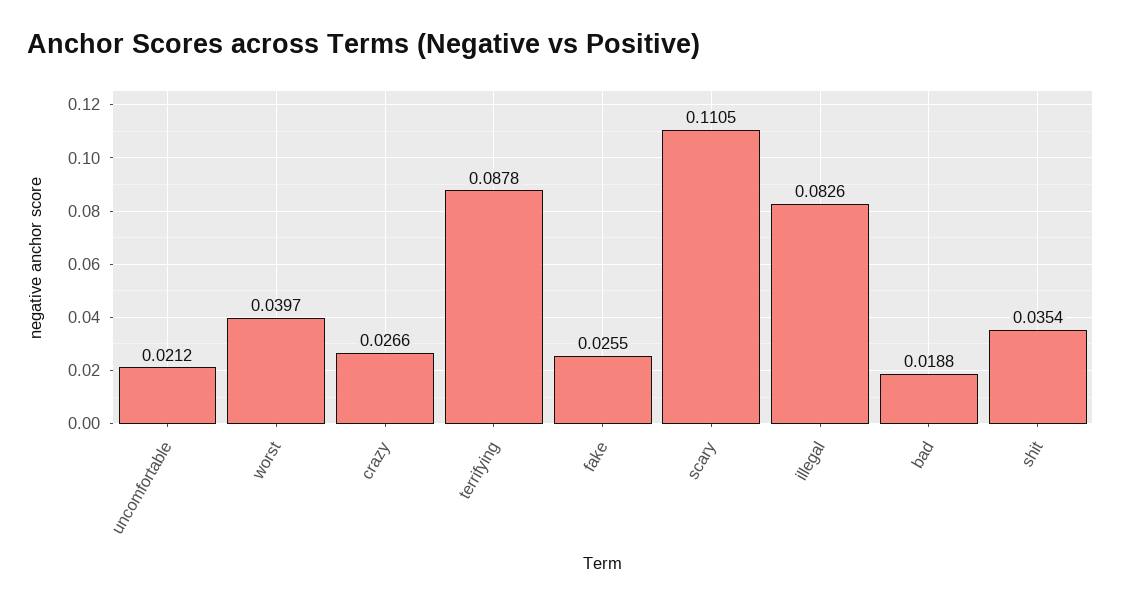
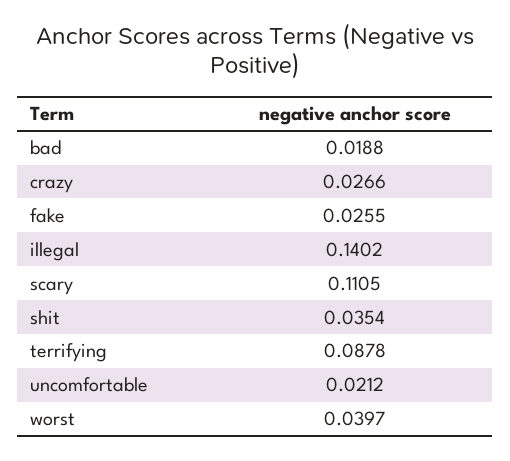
illegal: 0.0826 -> 0.1402

